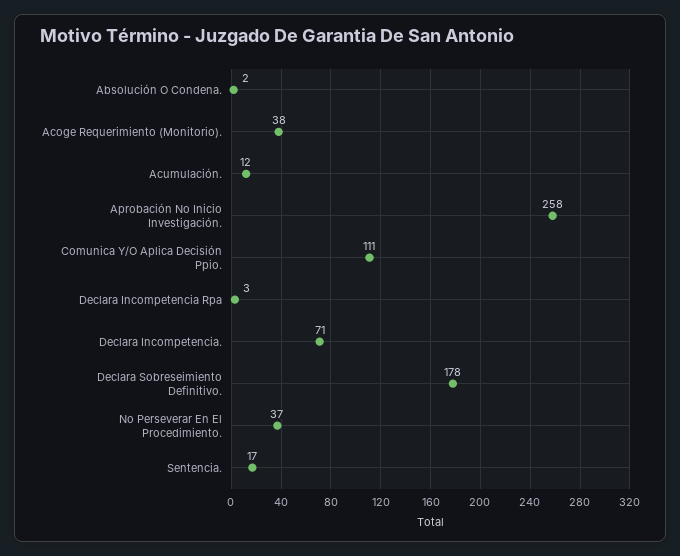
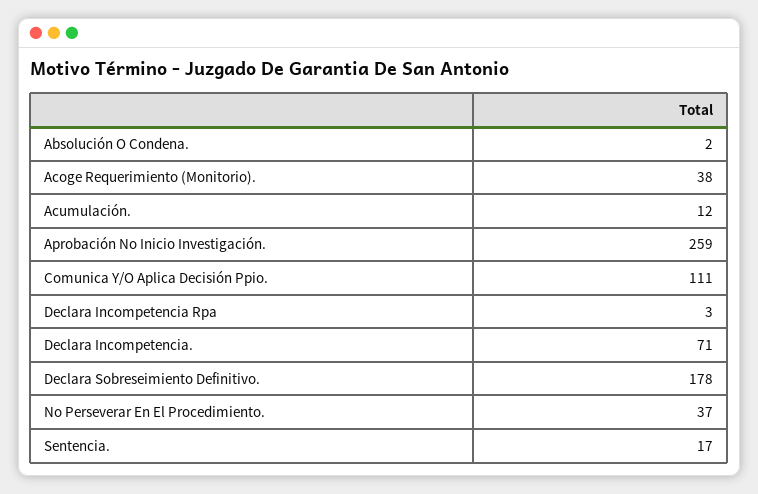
Aprobación No Inicio Investigación.: 258 -> 259

